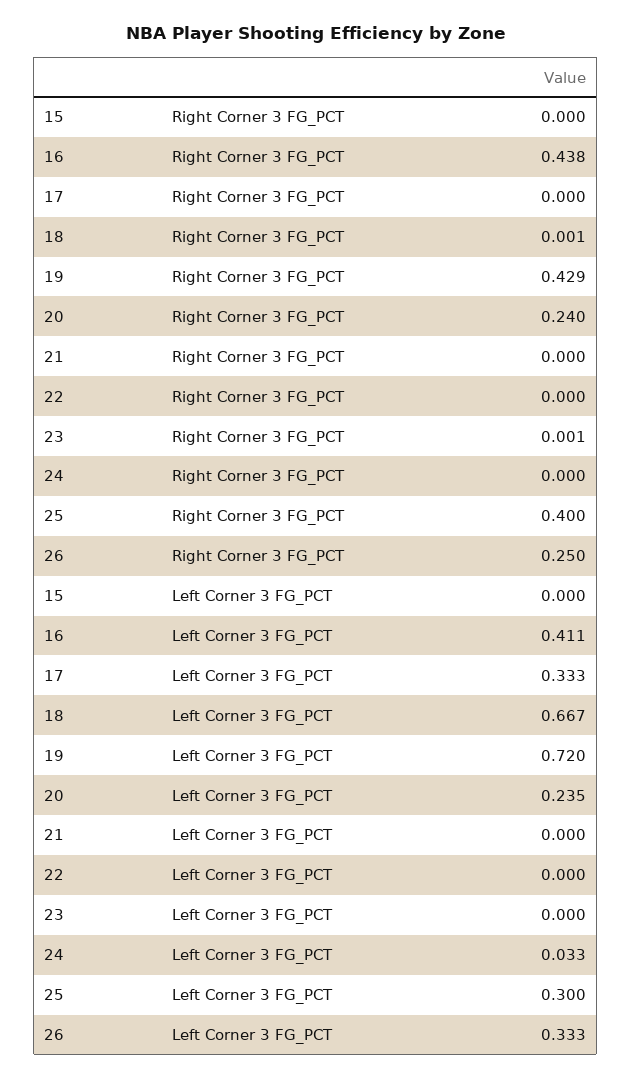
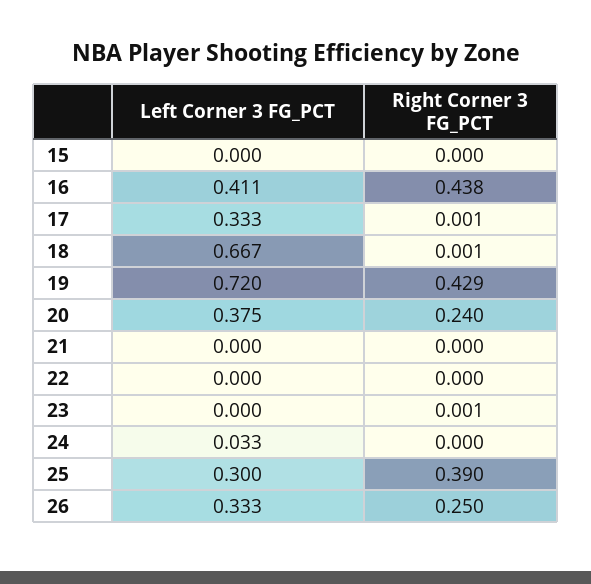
17, Right Corner 3 FG_PCT: 0 -> 0.001
25, Right Corner 3 FG_PCT: 0.4 -> 0.39
20, Left Corner 3 FG_PCT: 0.235 -> 0.375

